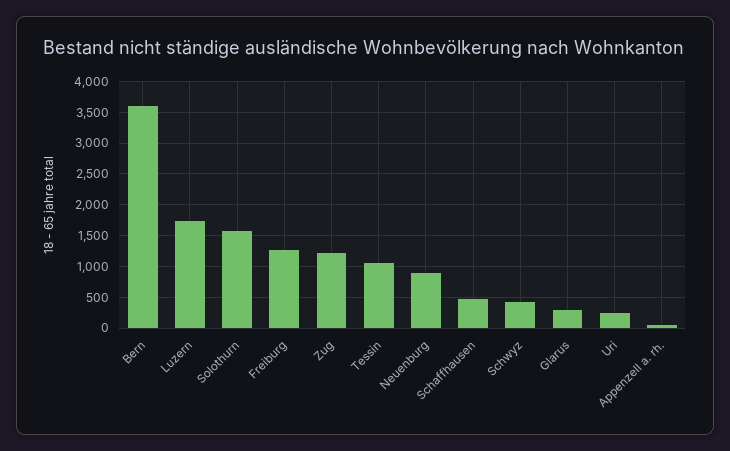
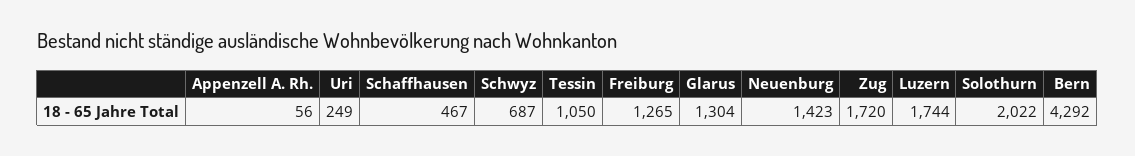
Bern: 3600 -> 4292
Solothurn: 1600 -> 2022
Zug: 1200 -> 1720
Neuenburg: 900 -> 1423
Schwyz: 400 -> 687
Glarus: 300 -> 1304

